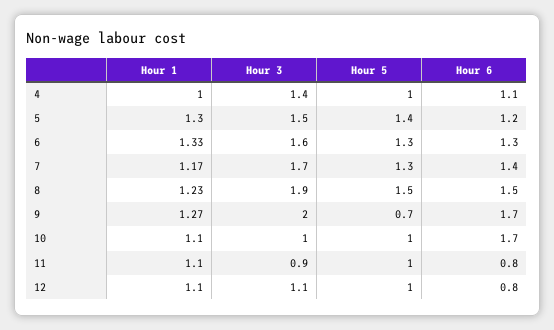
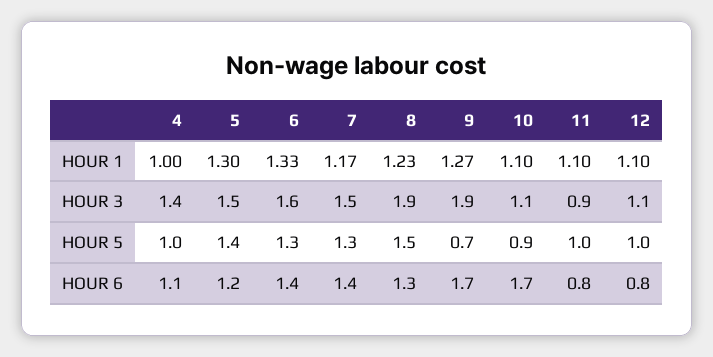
Hour 6, 6: 1.3 -> 1.4
Hour 3, 7: 1.7 -> 1.5
Hour 6, 8: 1.5 -> 1.3
Hour 3, 9: 2 -> 1.9
Hour 3, 10: 1 -> 1.1
Hour 5, 10: 1 -> 0.9

